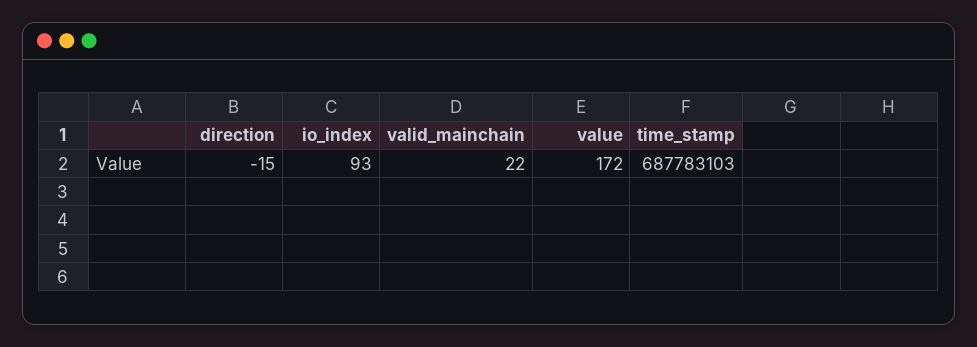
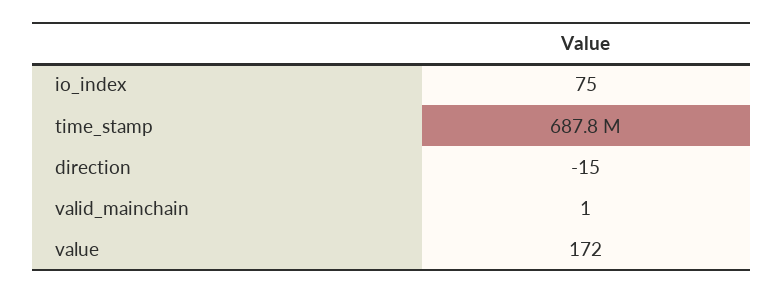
io_index: 93 -> 75
valid_mainchain: 22 -> 1

